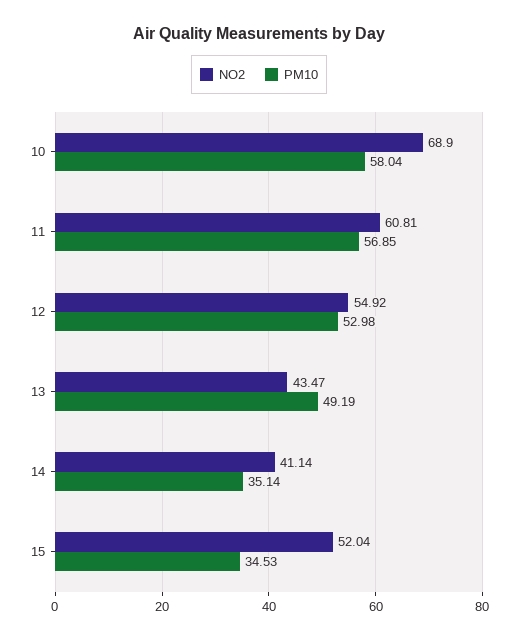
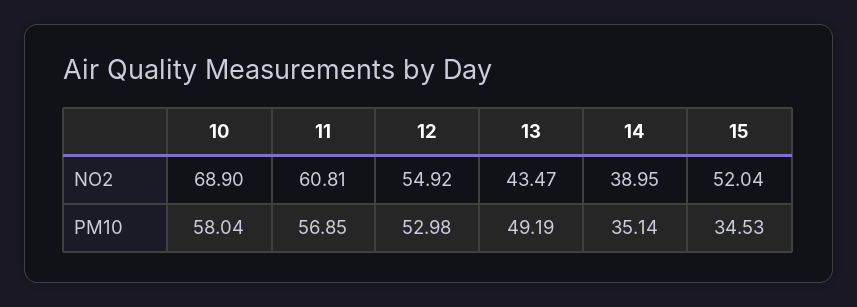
NO2, 14: 41.14 -> 38.95

